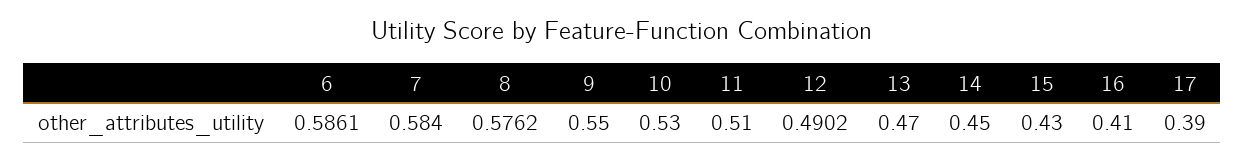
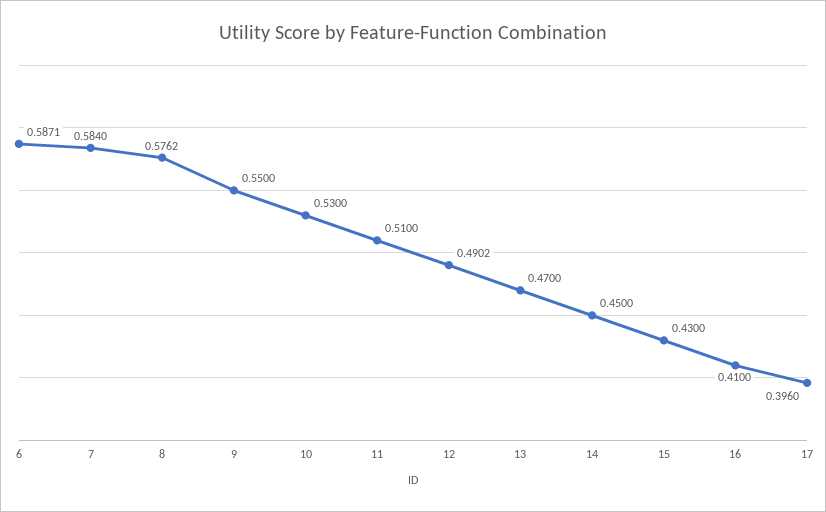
6: 0.5861 -> 0.5871
17: 0.39 -> 0.396

